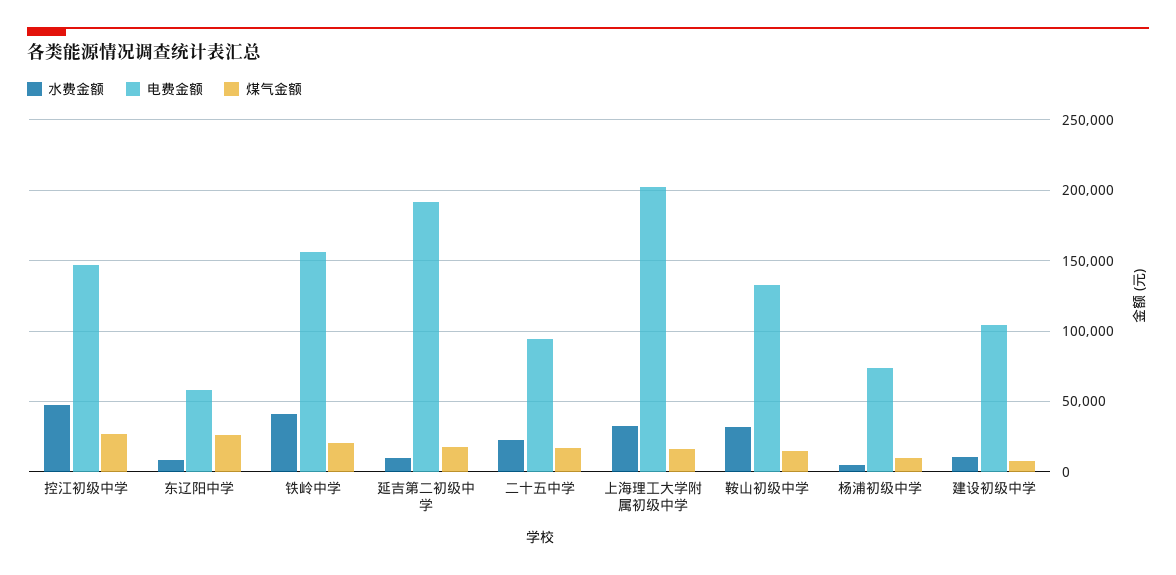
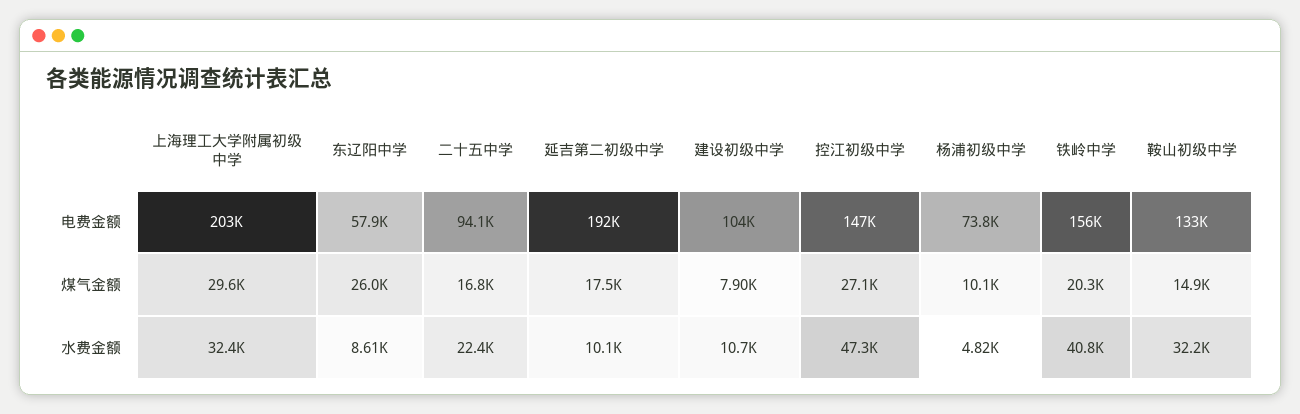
煤气金额, 上海理工大学附属初级中学: 15000 -> 29600

